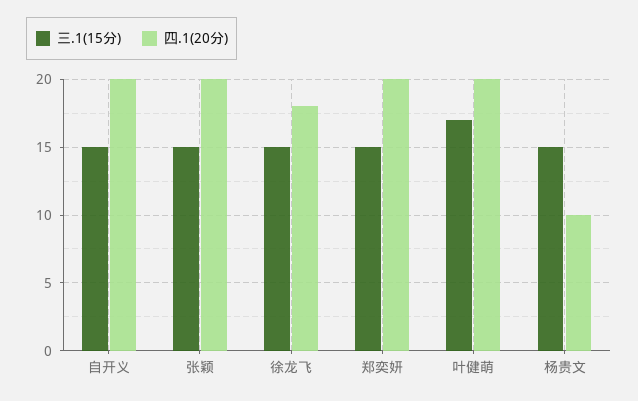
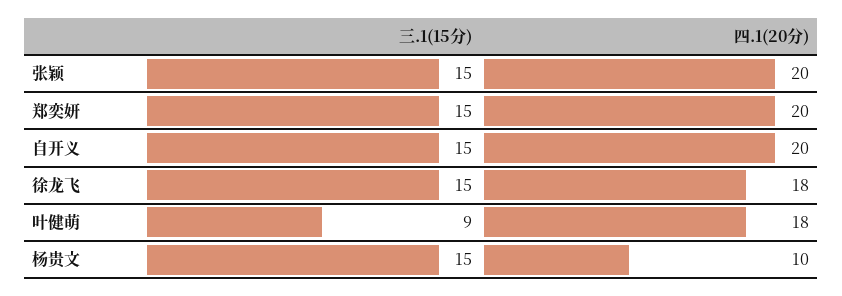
三.1(15分), 叶健萌: 17 -> 9
四.1(20分), 叶健萌: 20 -> 18

